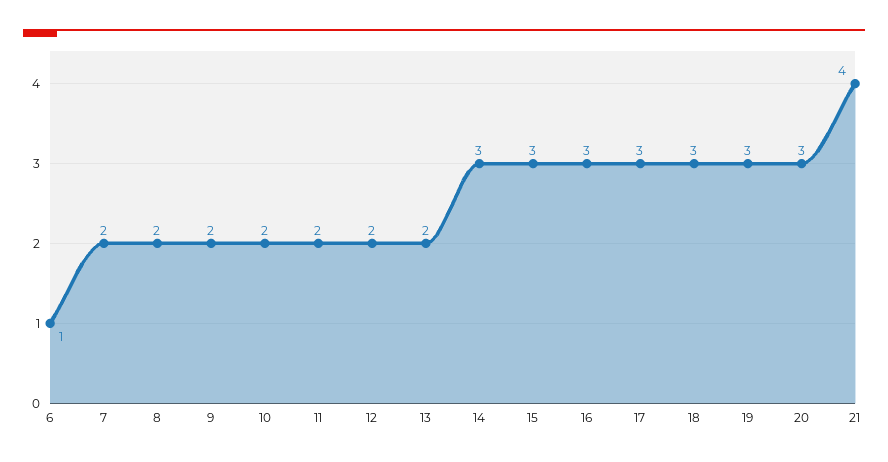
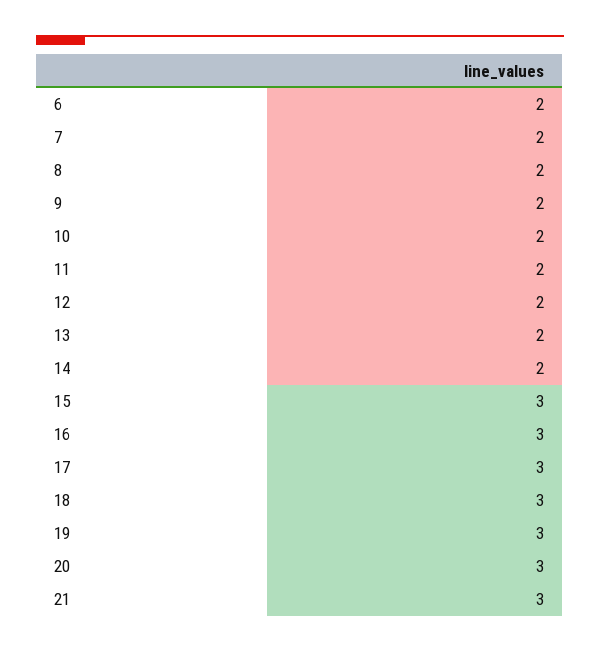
6: 1 -> 2
14: 3 -> 2
21: 4 -> 3

